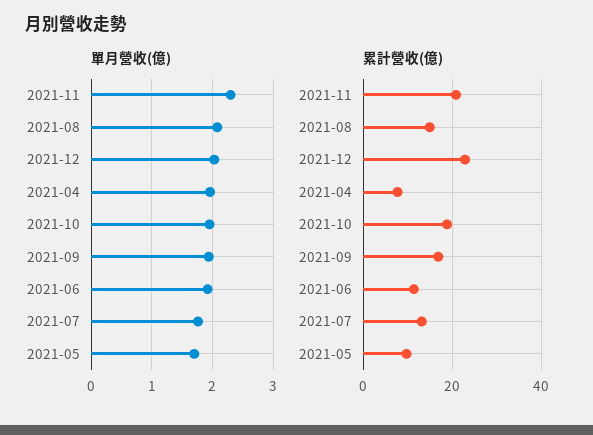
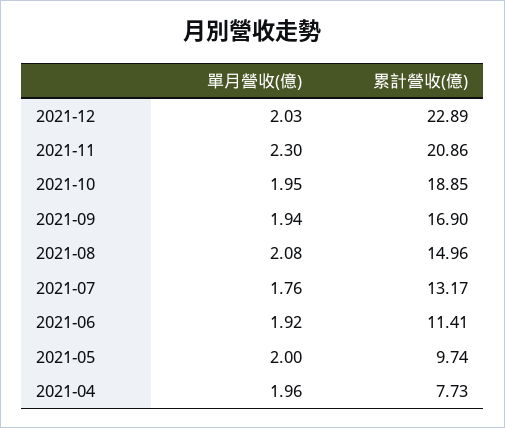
單月營收(億), 2021-05: 1.7 -> 2

